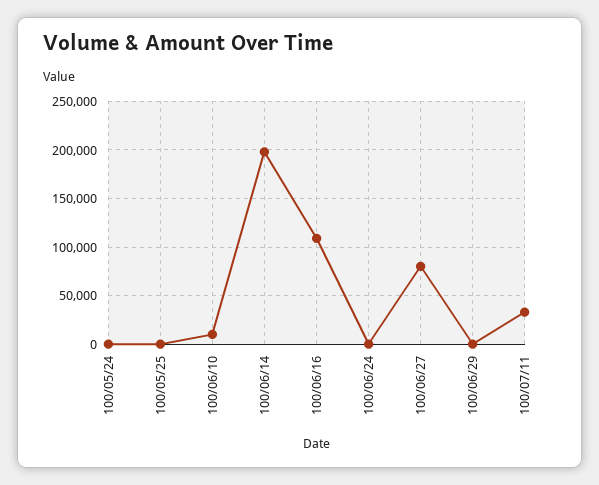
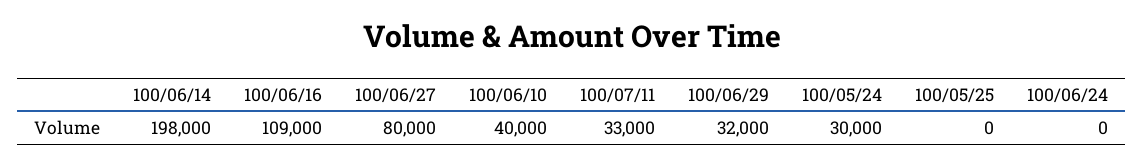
100/05/24: 0 -> 30000
100/06/10: 10000 -> 40000
100/06/29: 0 -> 32000

